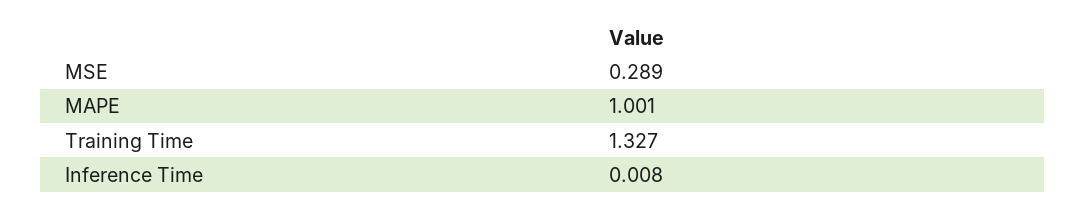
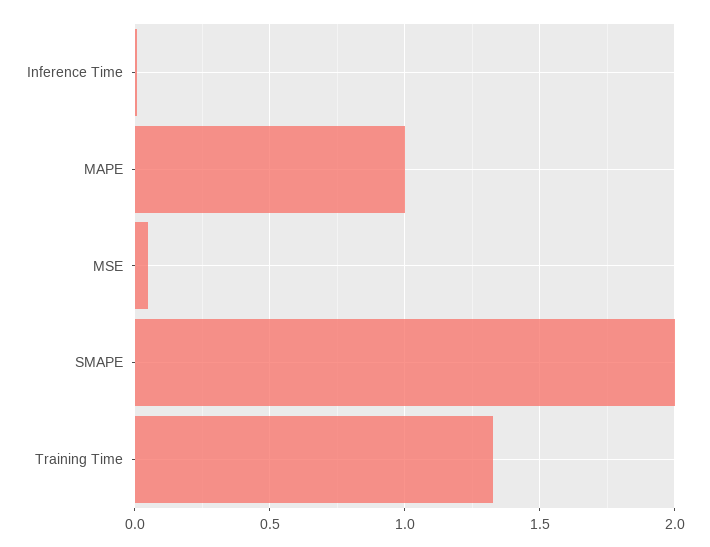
MSE: 0.289 -> 0.05
SMAPE: none -> 2

